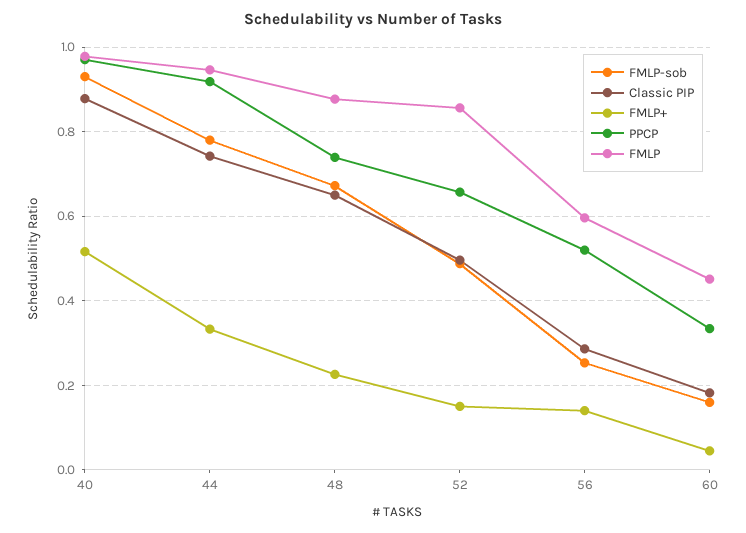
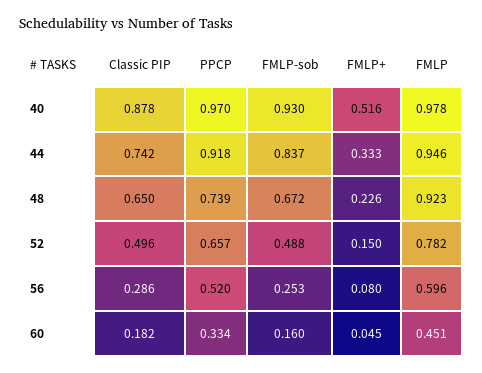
FMLP-sob, 44: 0.78 -> 0.837
FMLP, 48: 0.88 -> 0.923
FMLP, 52: 0.86 -> 0.782
FMLP+, 56: 0.14 -> 0.08

